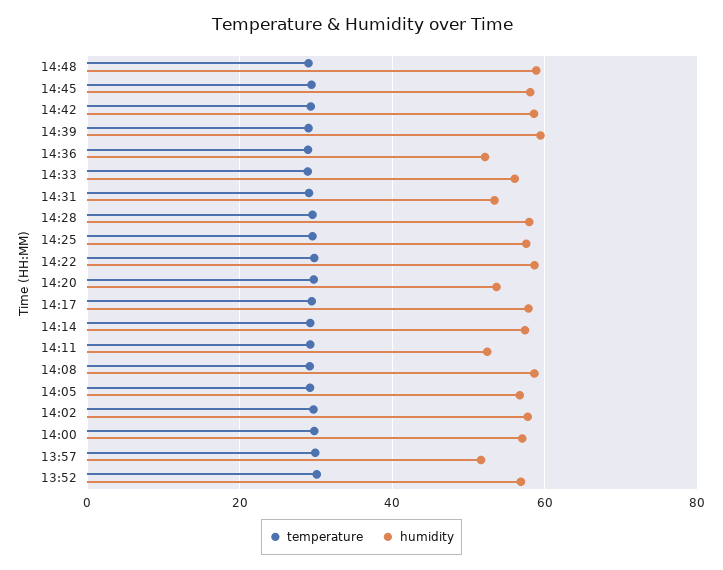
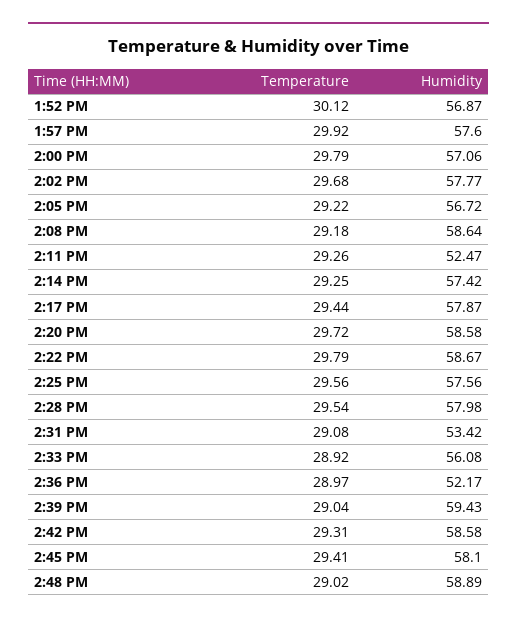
humidity, 14:20: 54 -> 58.58
humidity, 13:57: 52 -> 57.6

